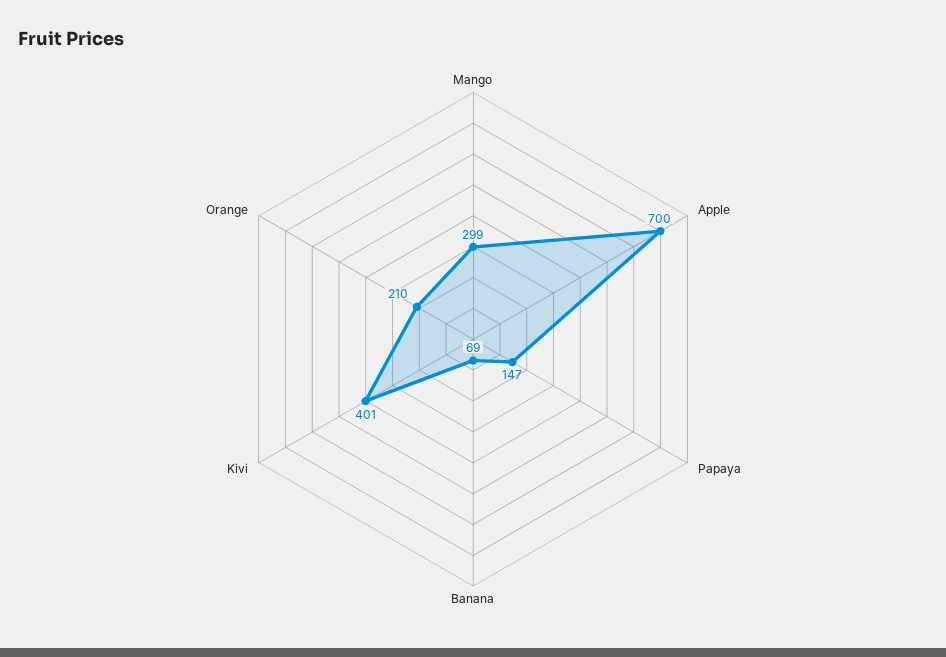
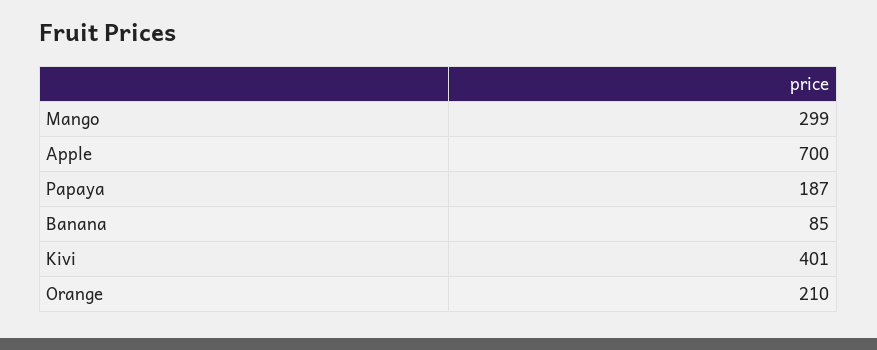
Papaya: 147 -> 187
Banana: 69 -> 85

